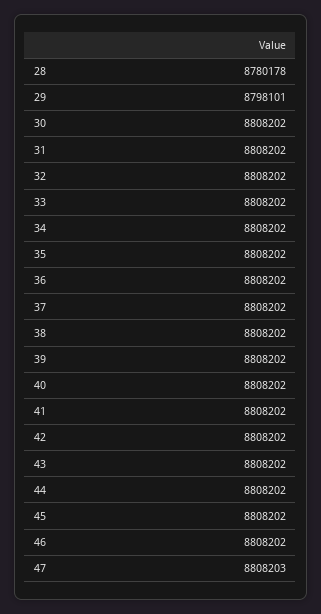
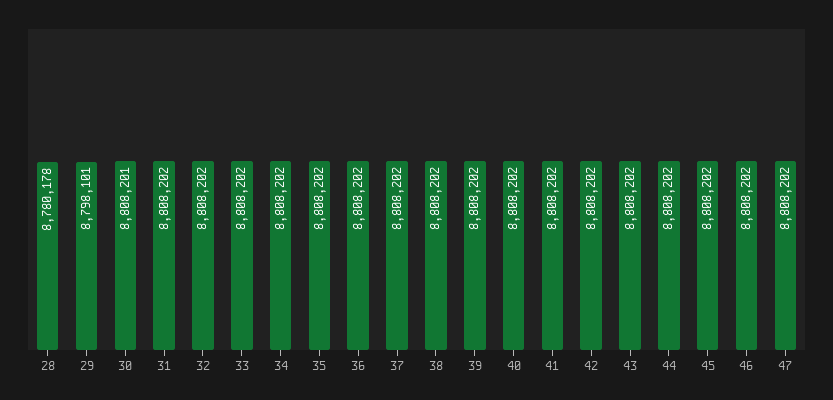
30: 8808202 -> 8808201
47: 8808203 -> 8808202

